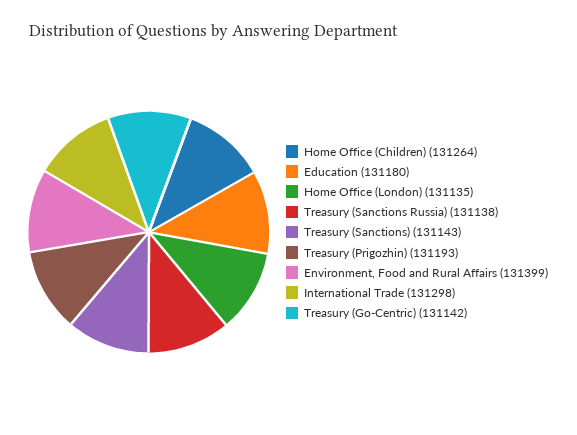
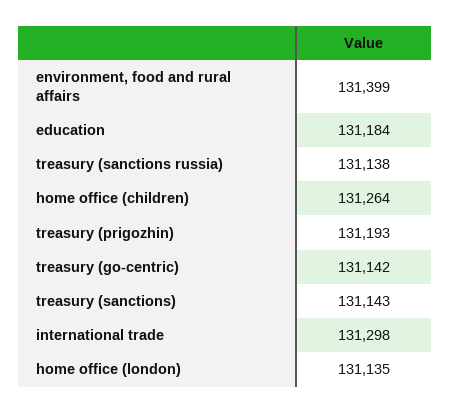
Education: 131180 -> 131184

